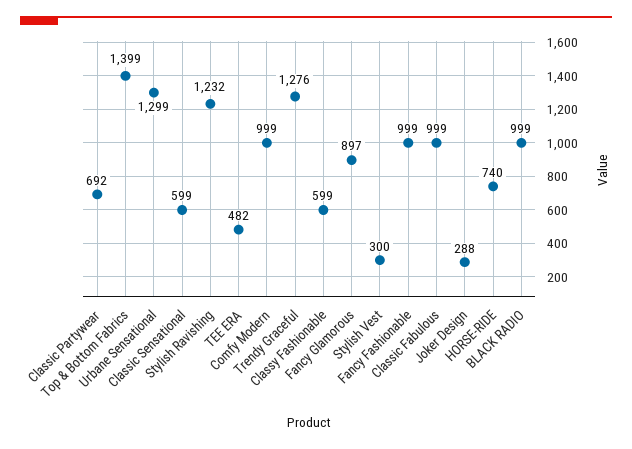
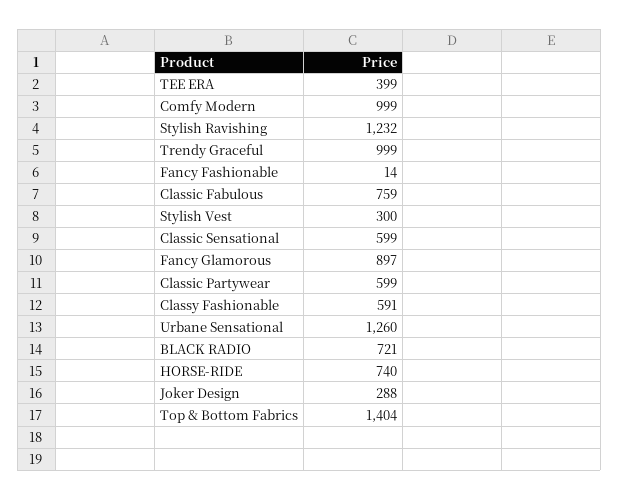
Classic Partywear: 692 -> 599
Top & Bottom Fabrics: 1399 -> 1404
Urbane Sensational: 1299 -> 1260
TEE ERA: 482 -> 399
Trendy Graceful: 1276 -> 999
Classy Fashionable: 599 -> 591
Fancy Fashionable: 999 -> 14
Classic Fabulous: 999 -> 759
BLACK RADIO: 999 -> 721

